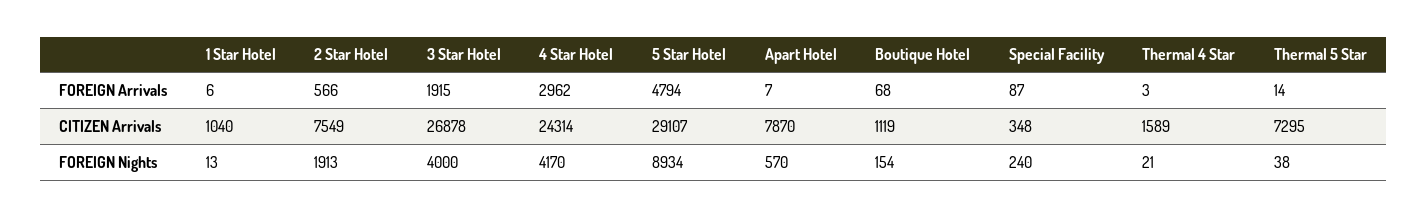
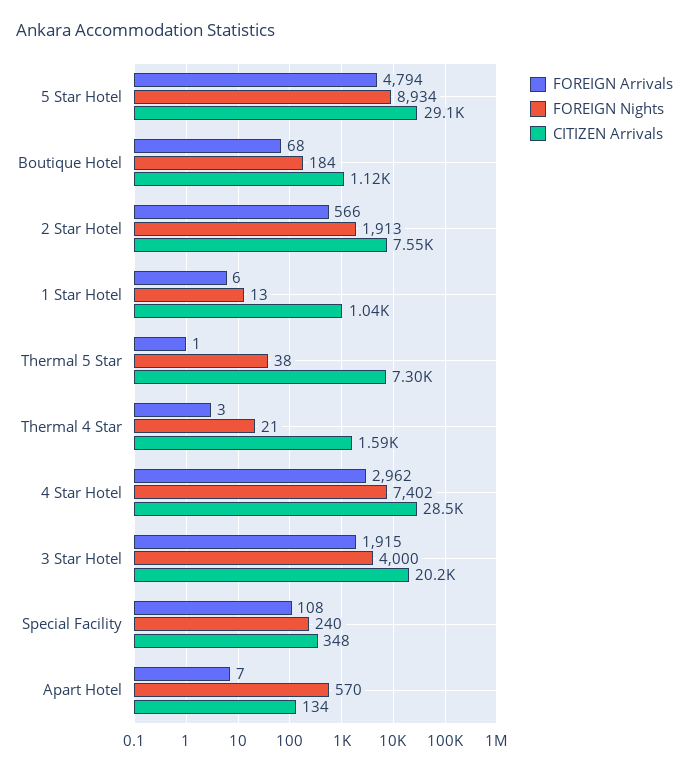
FOREIGN Arrivals, Special Facility: 87 -> 108
FOREIGN Arrivals, Thermal 5 Star: 14 -> 1
CITIZEN Arrivals, 3 Star Hotel: 26878 -> 20200
CITIZEN Arrivals, 4 Star Hotel: 24314 -> 28500
CITIZEN Arrivals, Apart Hotel: 7870 -> 134
FOREIGN Nights, 4 Star Hotel: 4170 -> 7402
FOREIGN Nights, Boutique Hotel: 154 -> 184

